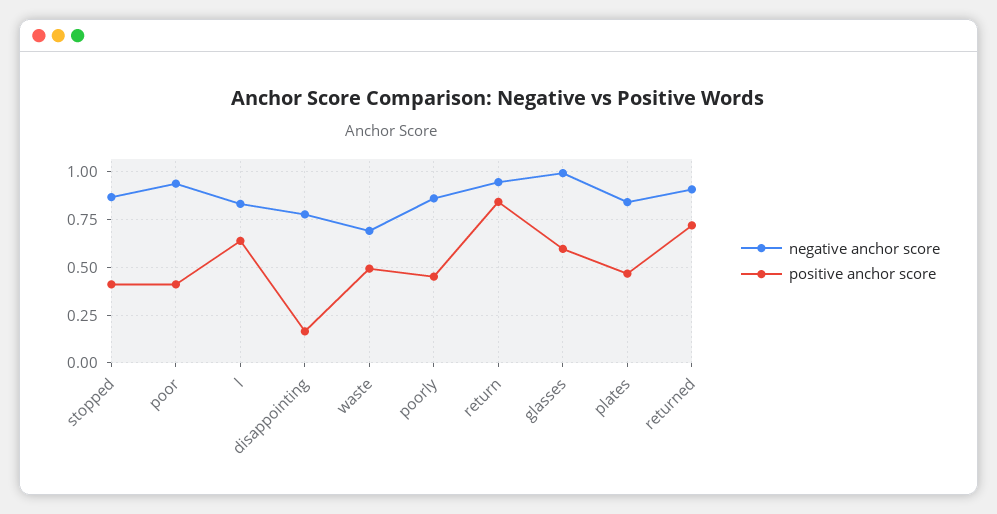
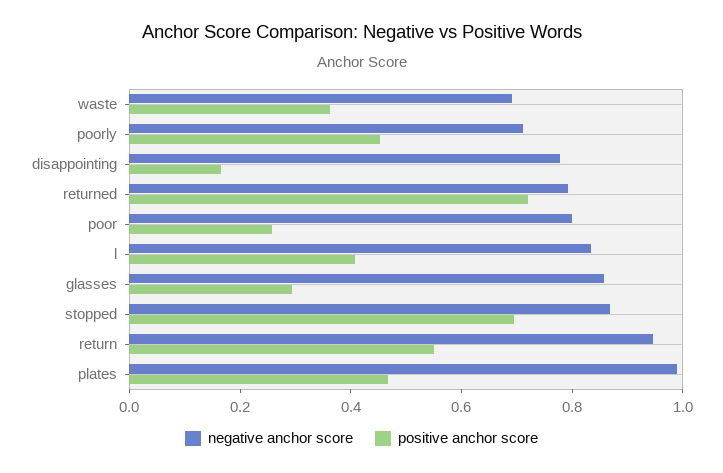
positive anchor score, stopped: 0.4 -> 0.7
negative anchor score, poor: 0.95 -> 0.8
positive anchor score, poor: 0.4 -> 0.25
positive anchor score, l: 0.65 -> 0.4
positive anchor score, waste: 0.5 -> 0.35
negative anchor score, poorly: 0.85 -> 0.7
positive anchor score, return: 0.85 -> 0.55
negative anchor score, glasses: 1 -> 0.85
positive anchor score, glasses: 0.6 -> 0.3
negative anchor score, plates: 0.85 -> 1
negative anchor score, returned: 0.9 -> 0.8

